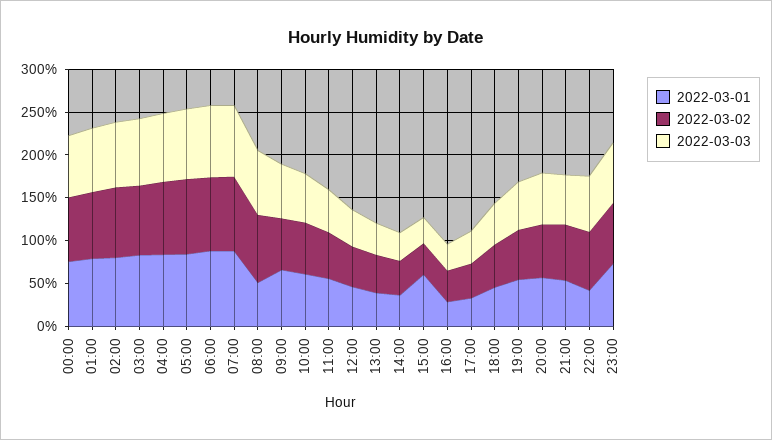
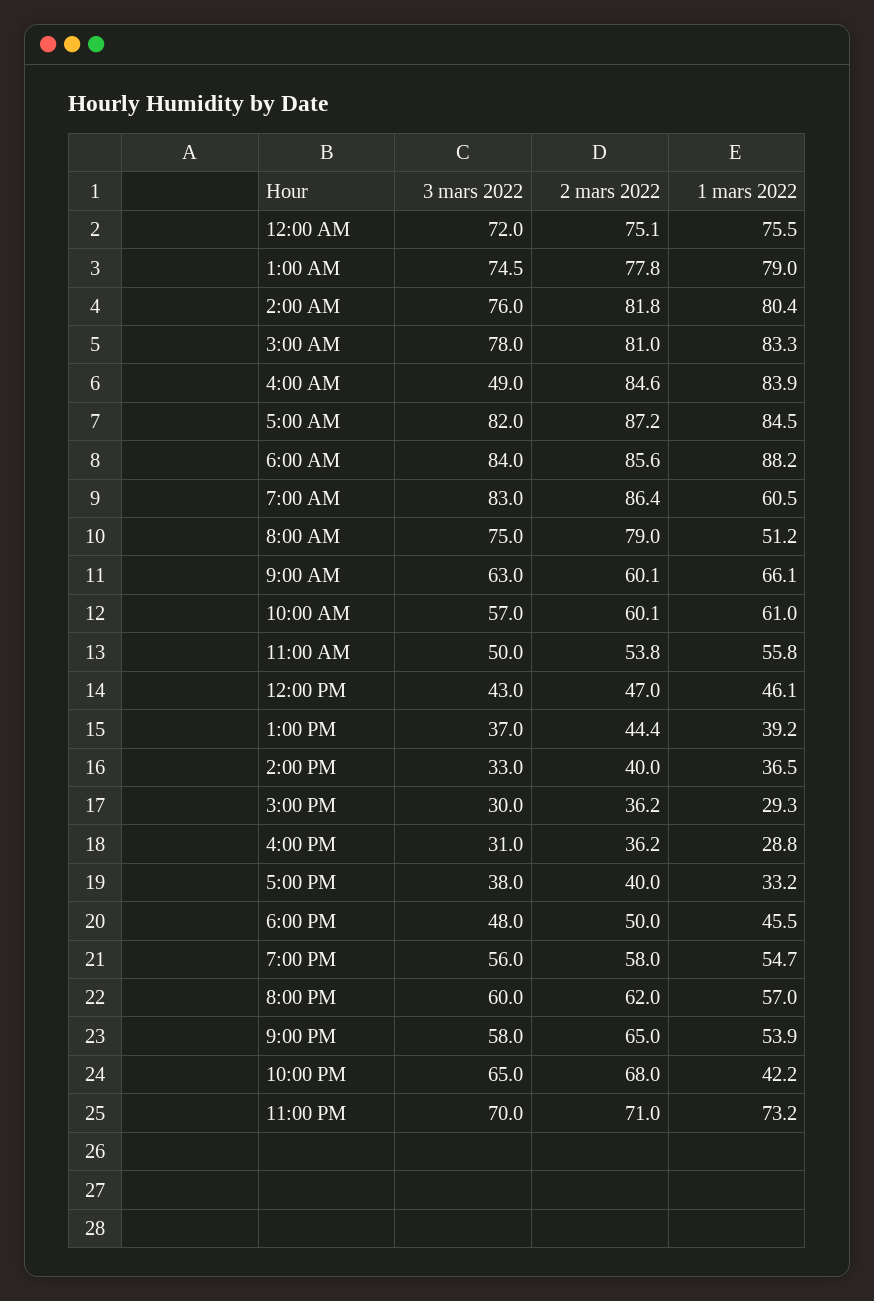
2022-03-03, 04:00: 80 -> 49
2022-03-01, 07:00: 90 -> 60.5
2022-03-01, 15:00: 60 -> 29.3

